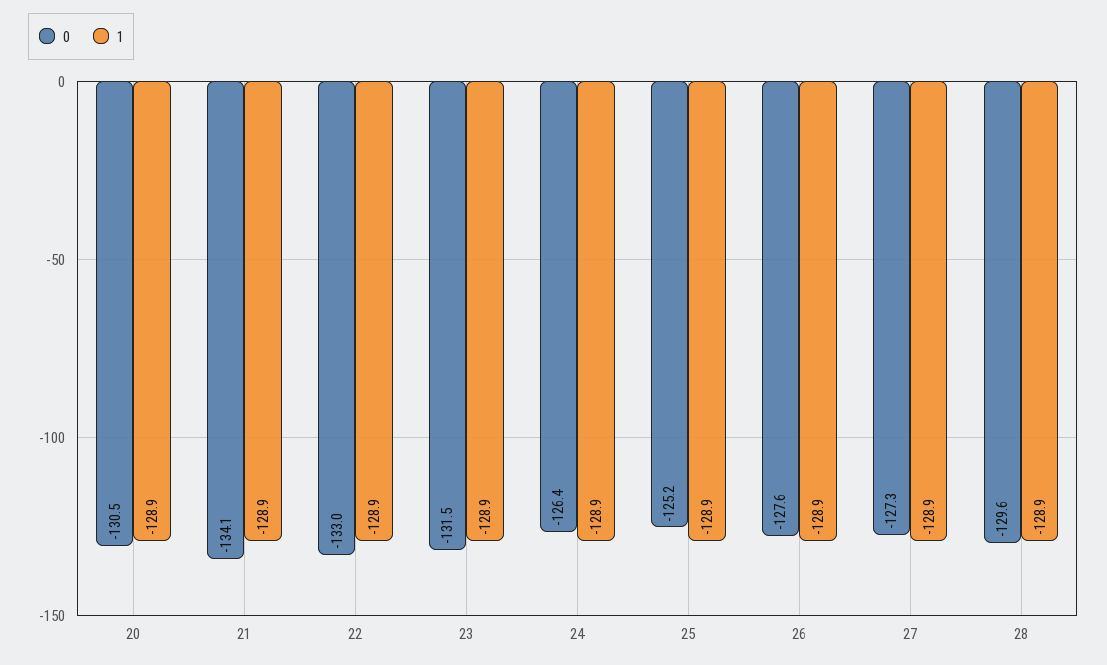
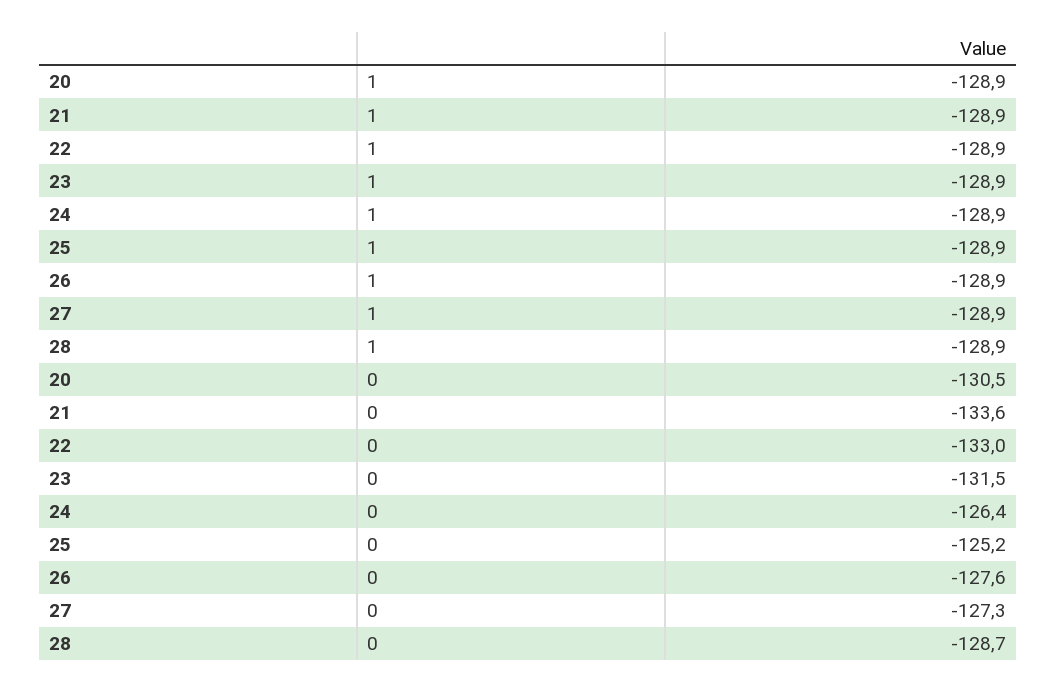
0, 21: -134.1 -> -133.6
0, 28: -129.6 -> -128.7

